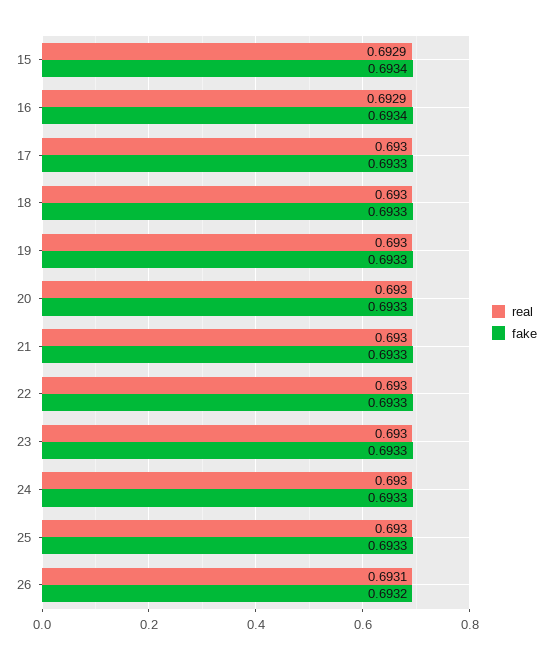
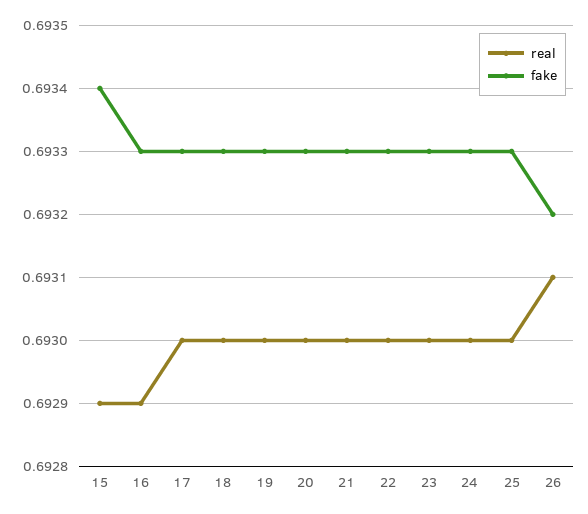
fake, 16: 0.6934 -> 0.6933

